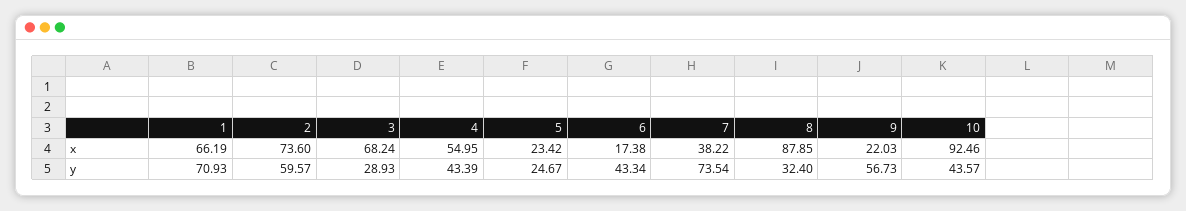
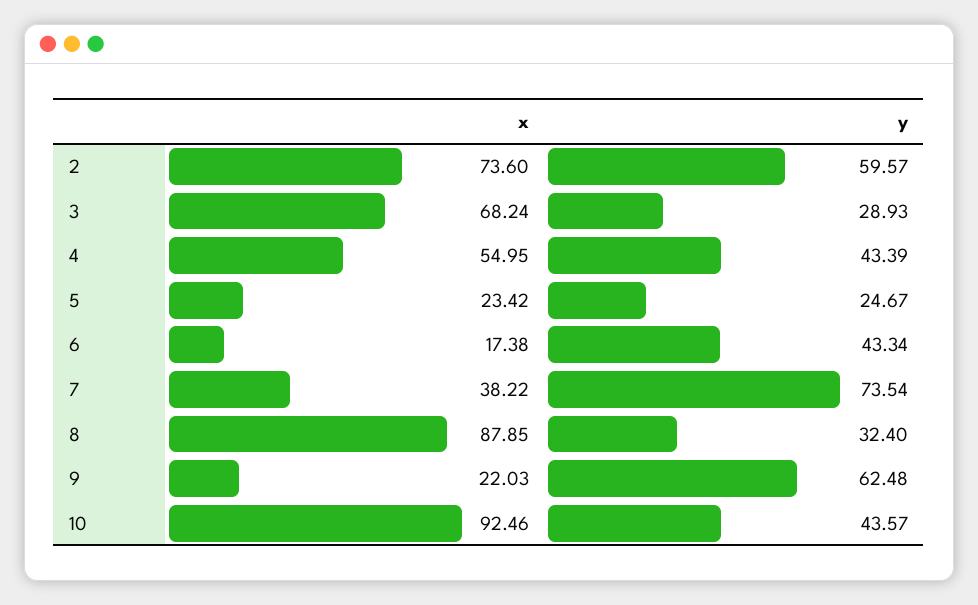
1, x: 66.19 -> none
1, y: 70.93 -> none
9, y: 56.73 -> 62.48

